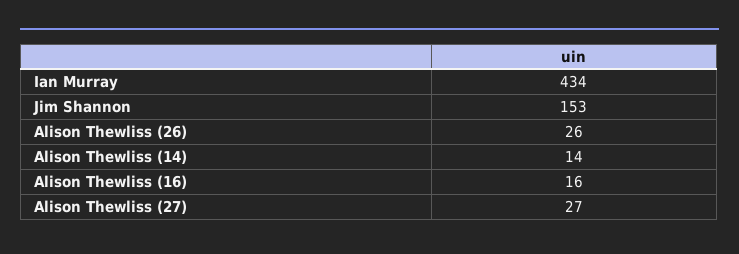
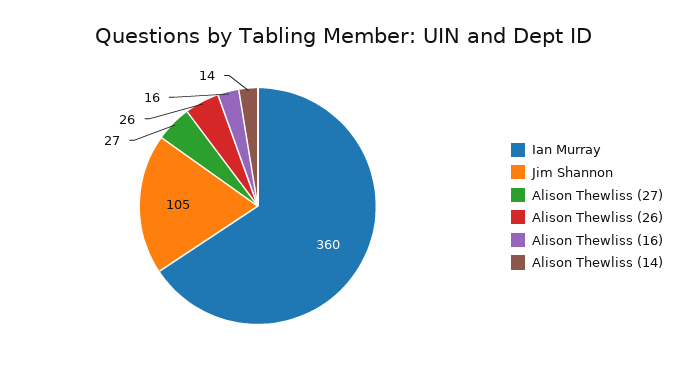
Ian Murray: 434 -> 360
Jim Shannon: 153 -> 105

